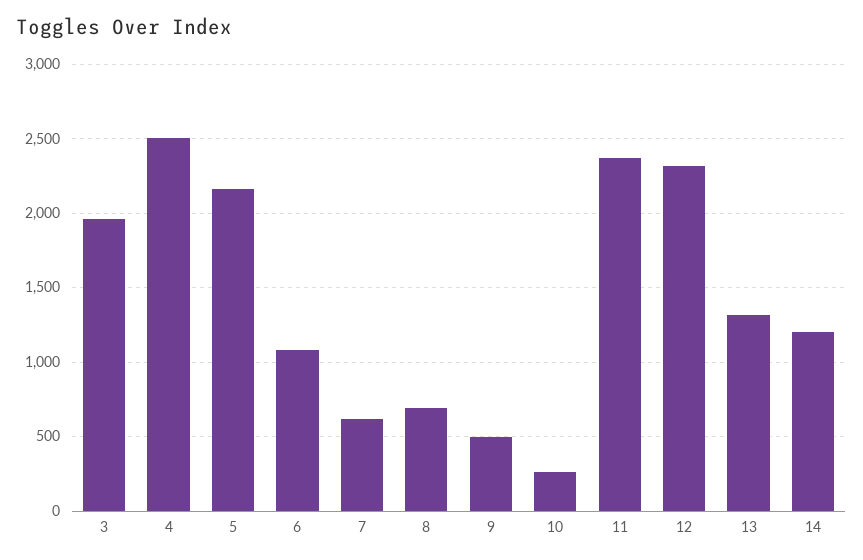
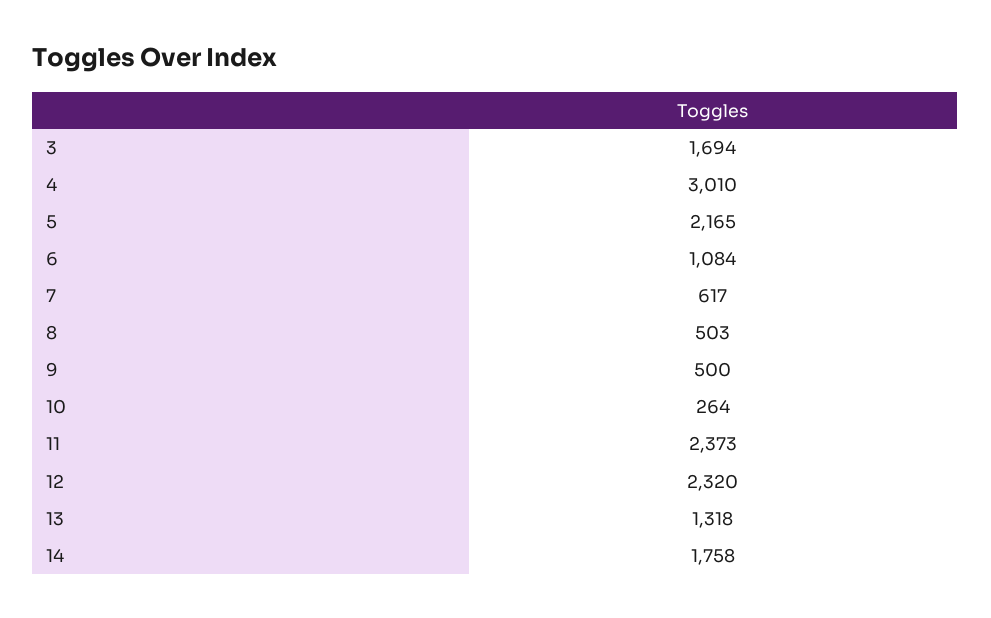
3: 1950 -> 1694
4: 2500 -> 3010
8: 700 -> 503
14: 1200 -> 1758

